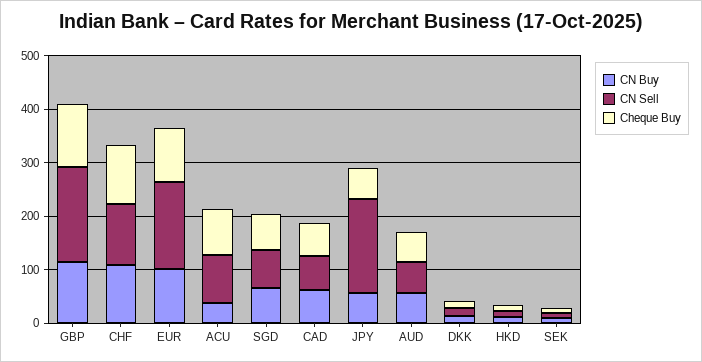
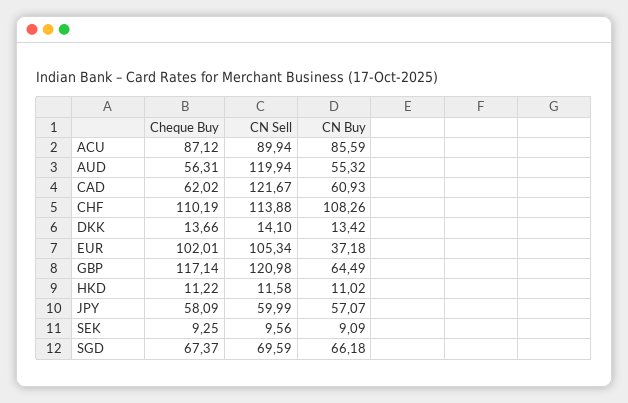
CN Buy, GBP: 120 -> 64.49
CN Sell, GBP: 180 -> 120.98
CN Buy, EUR: 100 -> 37.18
CN Sell, EUR: 160 -> 105.34
CN Buy, ACU: 40 -> 85.59
CN Sell, CAD: 60 -> 121.67
CN Sell, JPY: 180 -> 59.99
CN Sell, AUD: 60 -> 119.94

